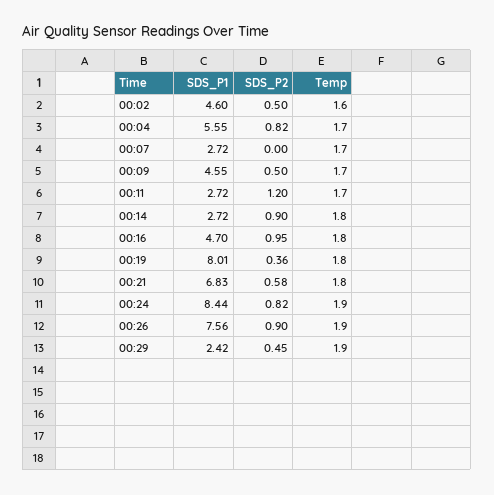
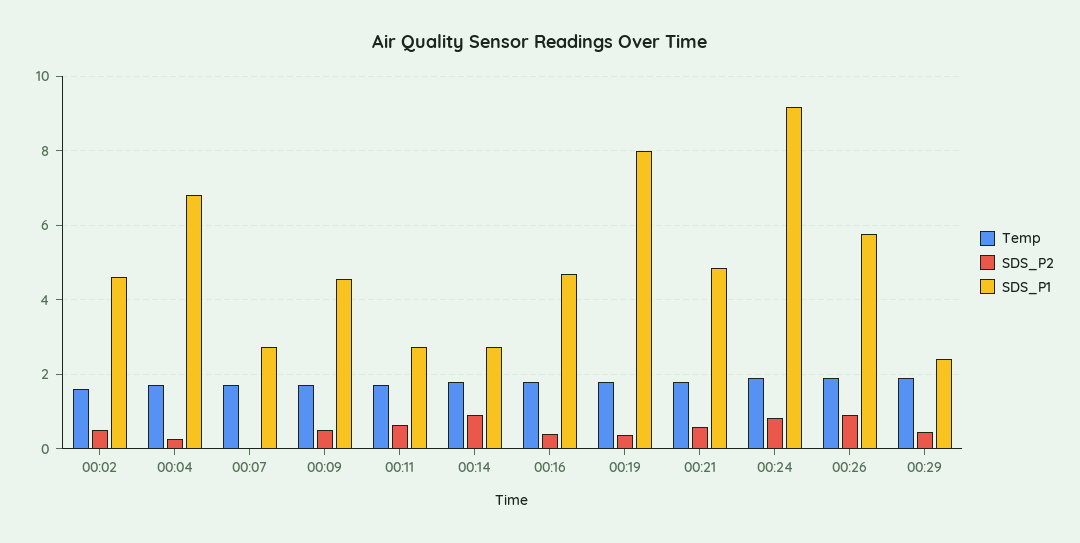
SDS_P1, 00:04: 5.55 -> 6.8
SDS_P2, 00:04: 0.82 -> 0.2
SDS_P2, 00:11: 1.2 -> 0.6
SDS_P2, 00:16: 0.95 -> 0.4
SDS_P1, 00:21: 6.83 -> 4.8
SDS_P1, 00:24: 8.44 -> 9.2
SDS_P1, 00:26: 7.56 -> 5.8

